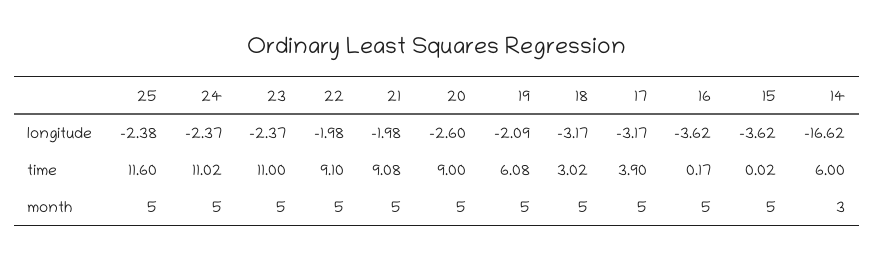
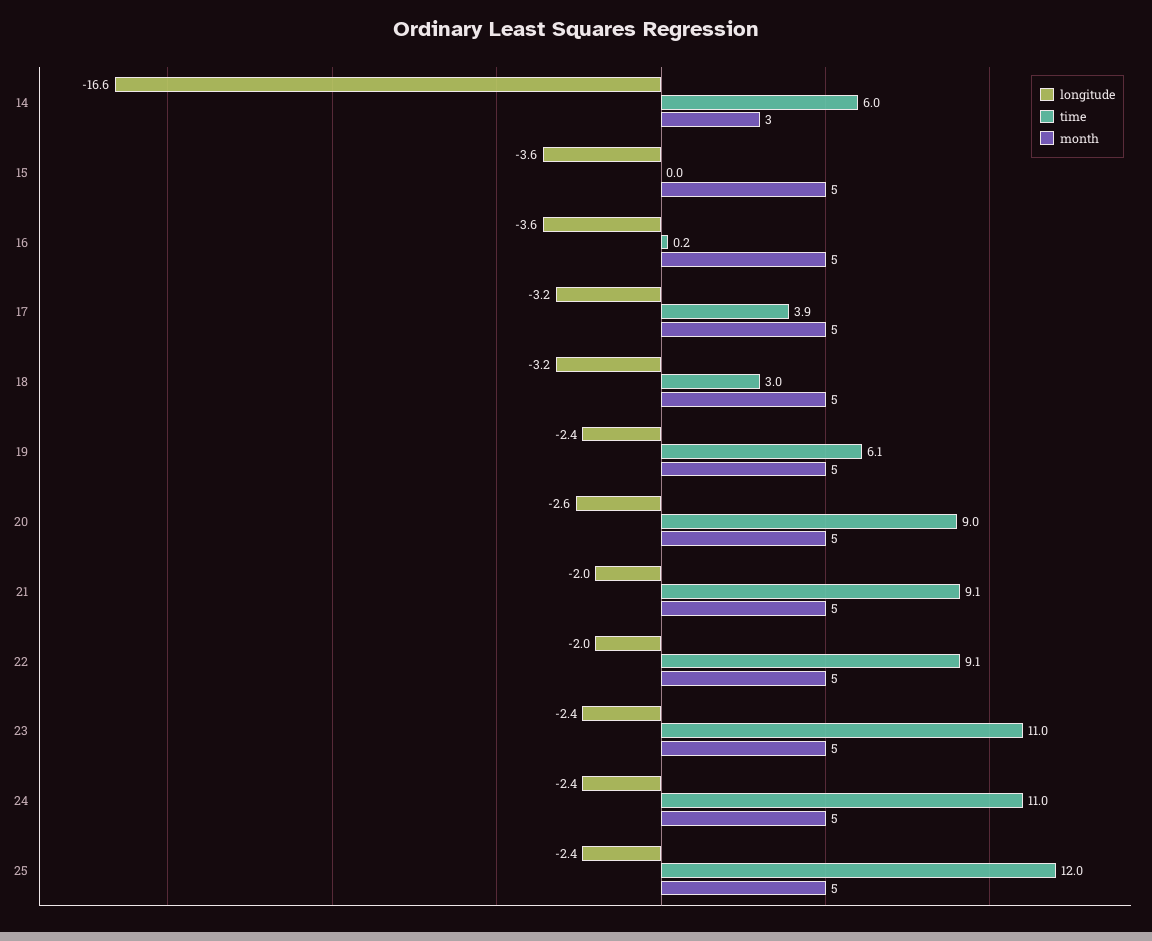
longitude, 19: -2.09 -> -2.4
time, 25: 11.6 -> 12

